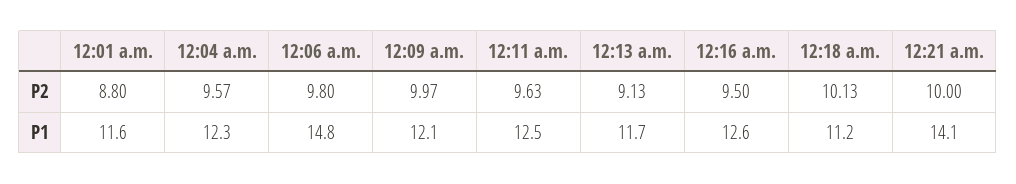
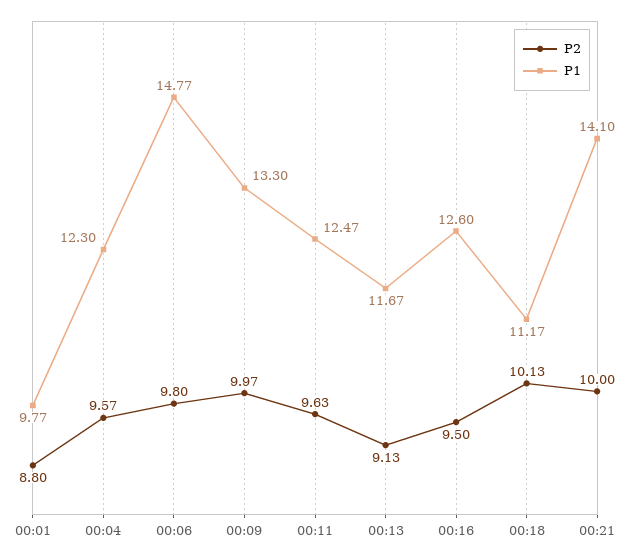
P1, 12:01 a.m.: 11.6 -> 9.77
P1, 12:09 a.m.: 12.1 -> 13.3

